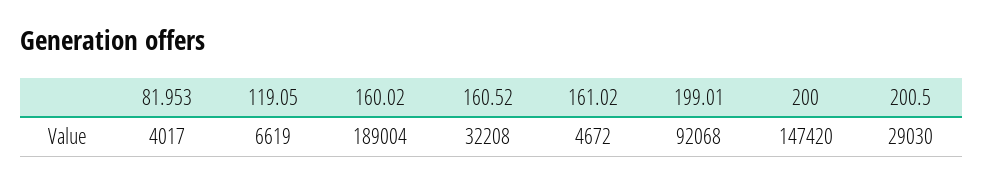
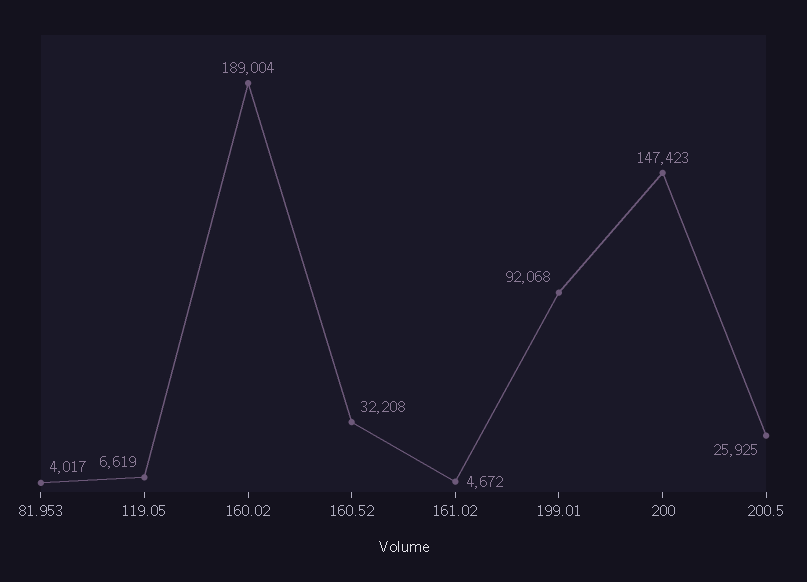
200: 147420 -> 147423
200.5: 29030 -> 25925

